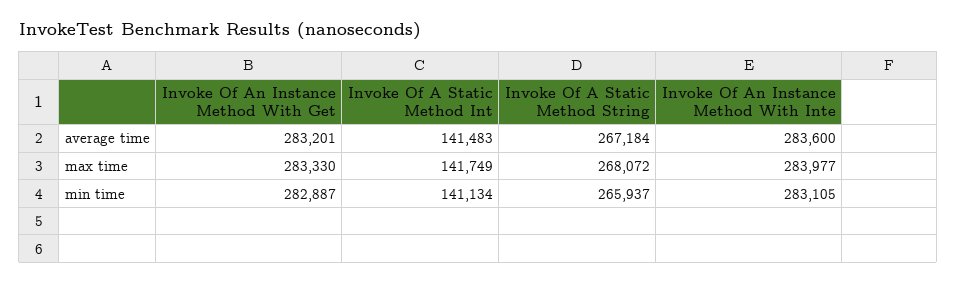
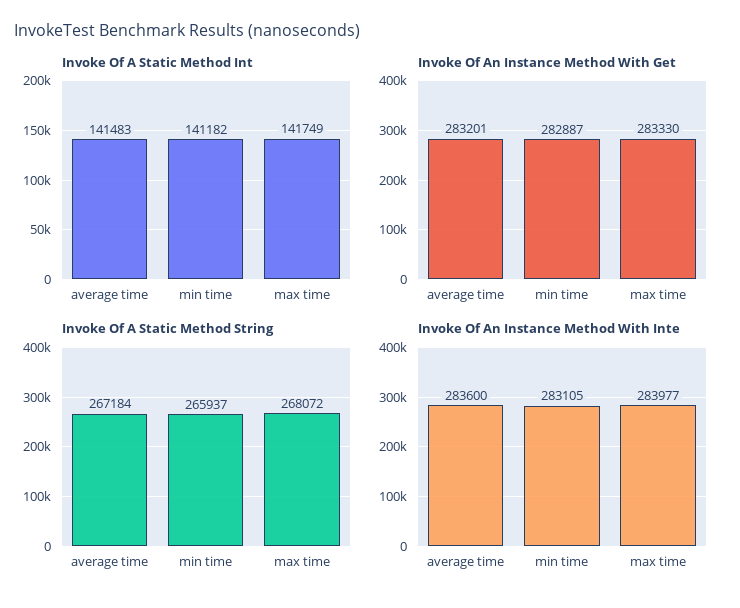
Invoke Of A Static Method Int, min time: 141134 -> 141182

